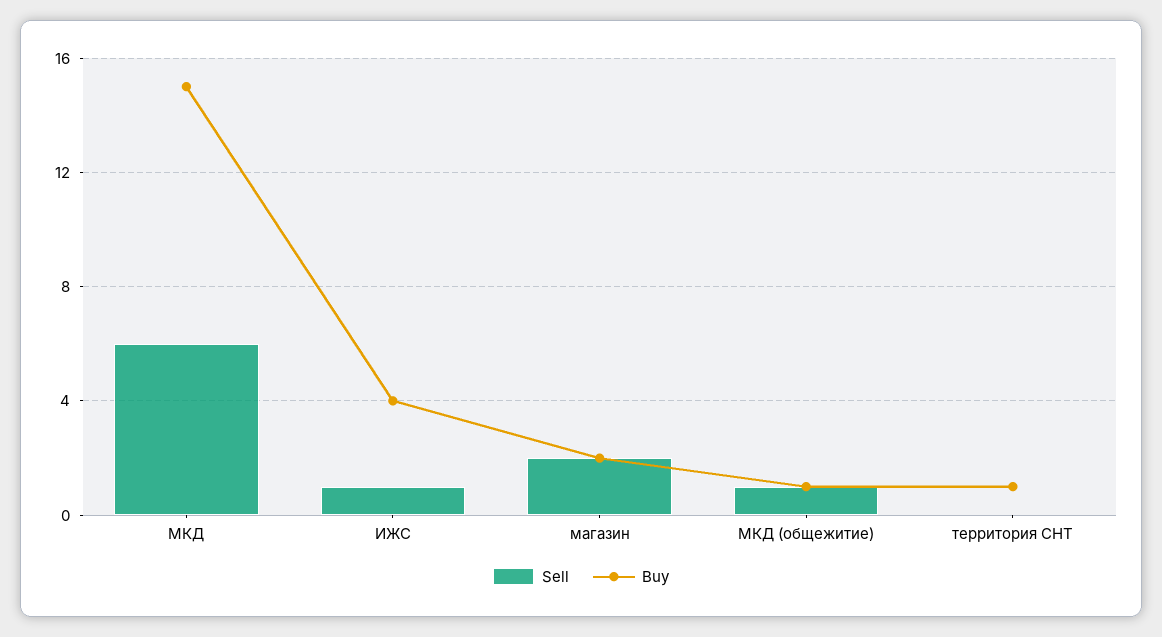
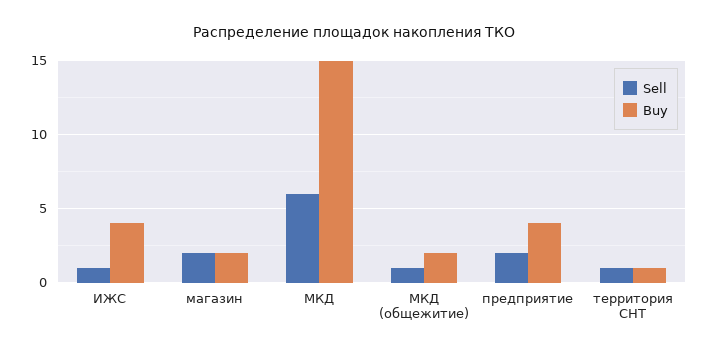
Buy, МКД (общежитие): 1 -> 2
Sell, территория СНТ: 0 -> 1
Sell, предприятие: none -> 2
Buy, предприятие: none -> 4

